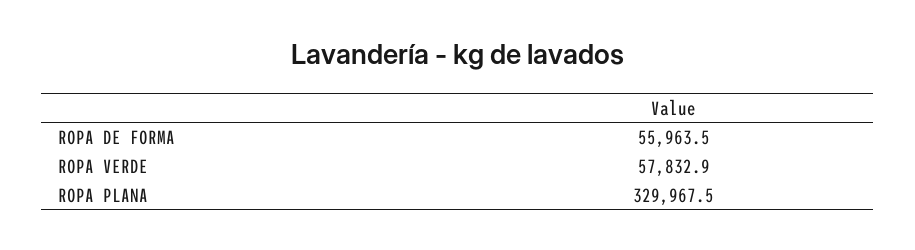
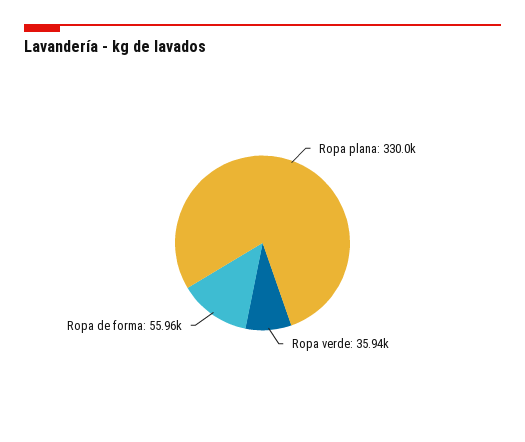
ROPA VERDE: 57832.9 -> 35940

